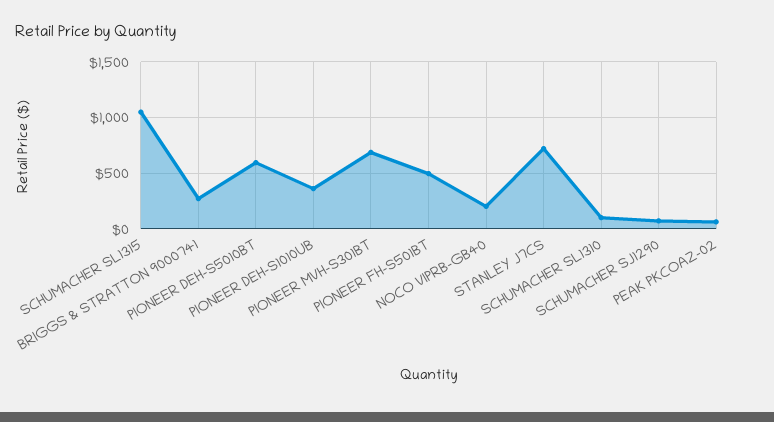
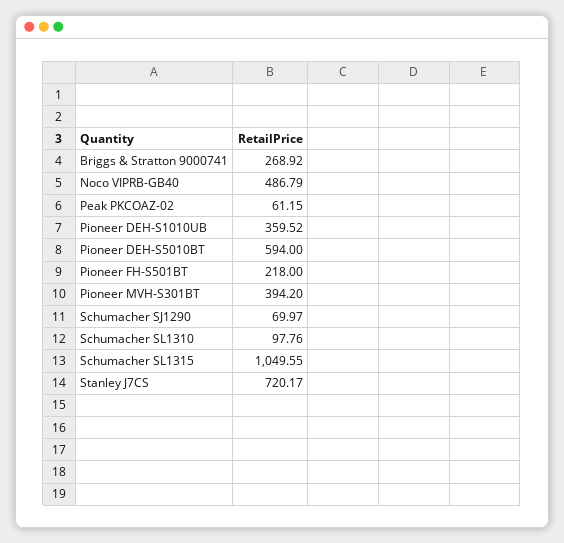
PIONEER MVH-S301BT: 700 -> 394.2
PIONEER FH-S501BT: 500 -> 218
NOCO VIPRB-GB40: 200 -> 486.79

